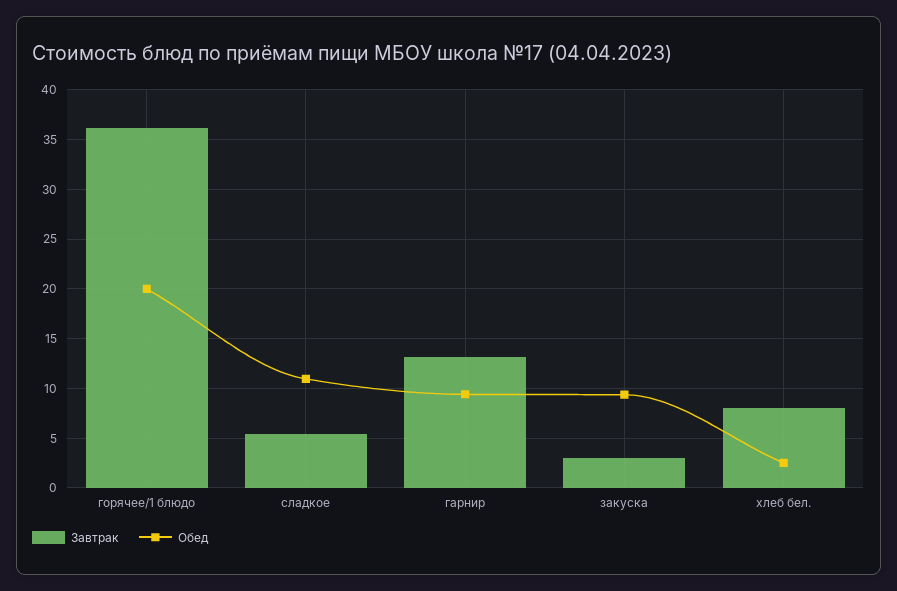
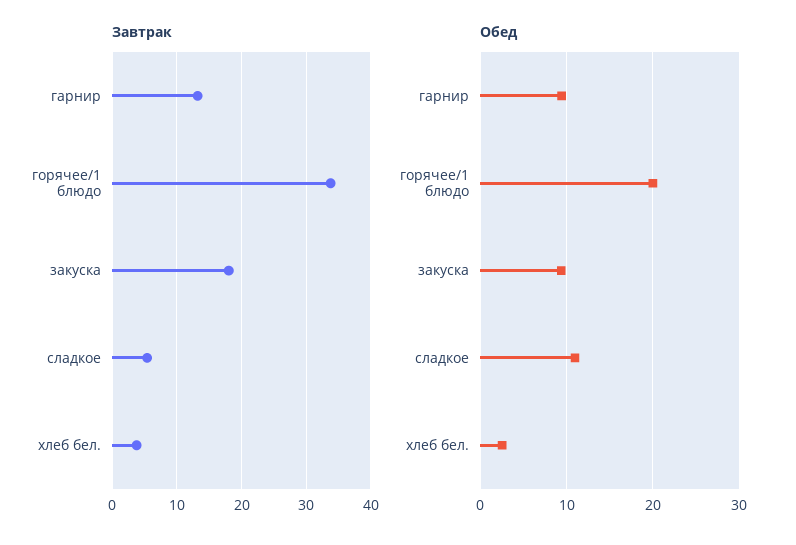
Завтрак, горячее/1 блюдо: 36 -> 34
Завтрак, закуска: 3 -> 18
Завтрак, хлеб бел.: 8 -> 4

